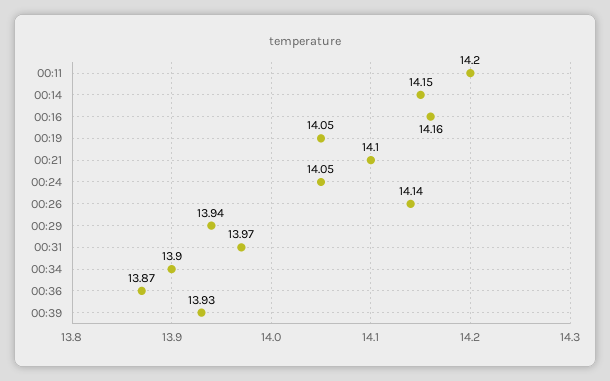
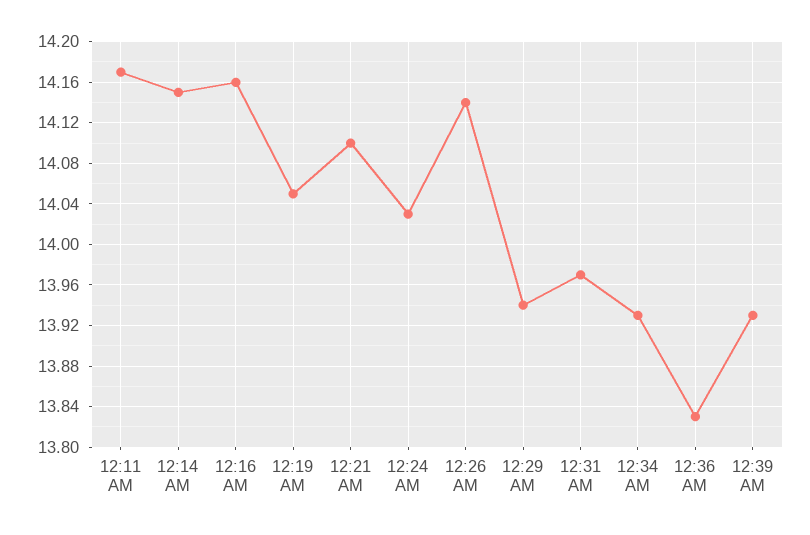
00:11: 14.2 -> 14.17
00:24: 14.05 -> 14.03
00:34: 13.9 -> 13.93
00:36: 13.87 -> 13.83

